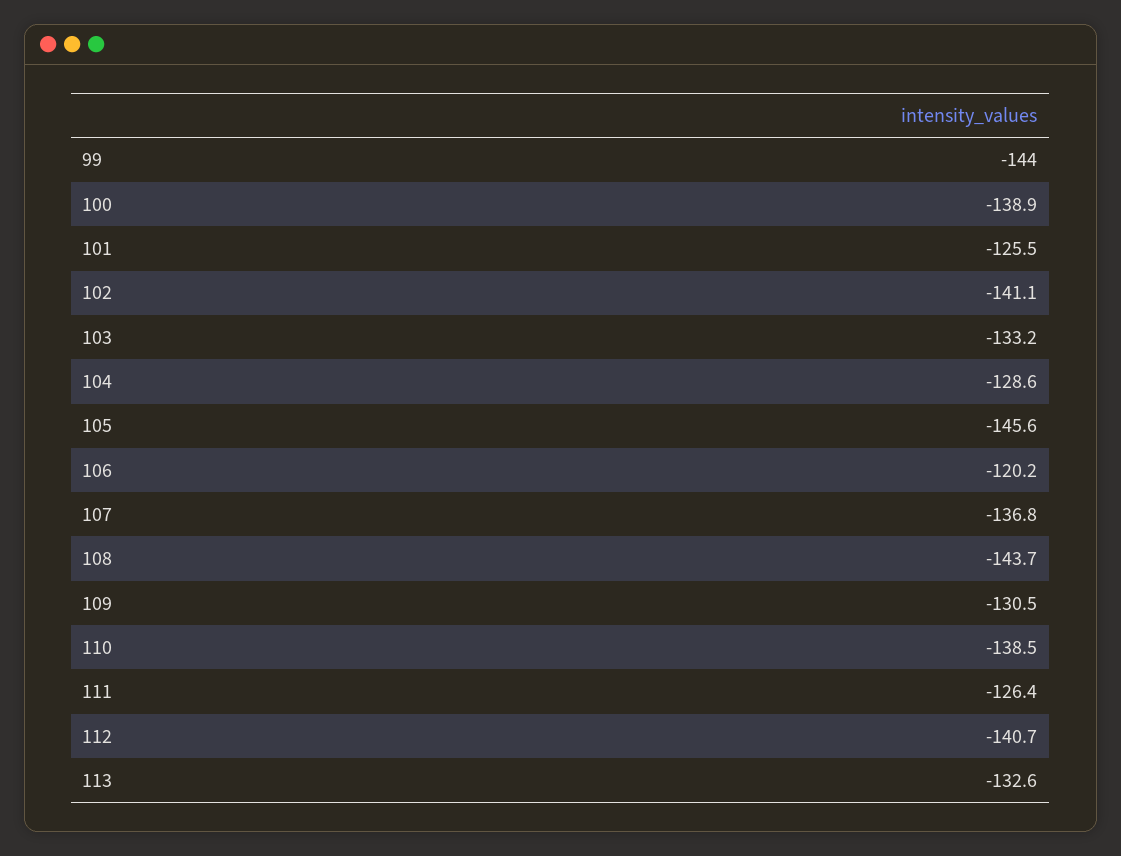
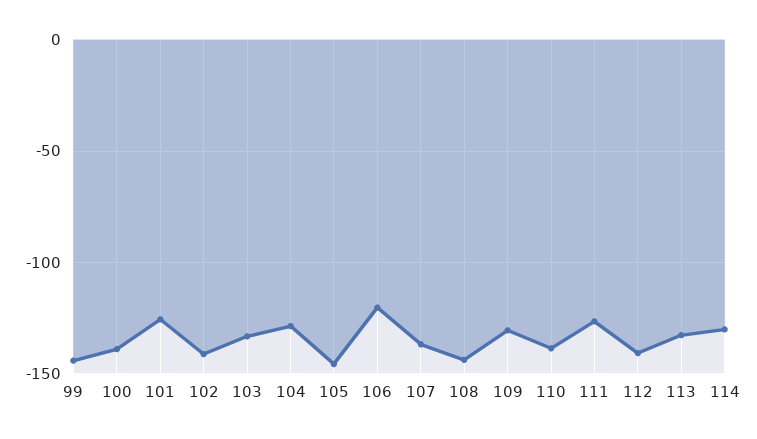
114: none -> -130

